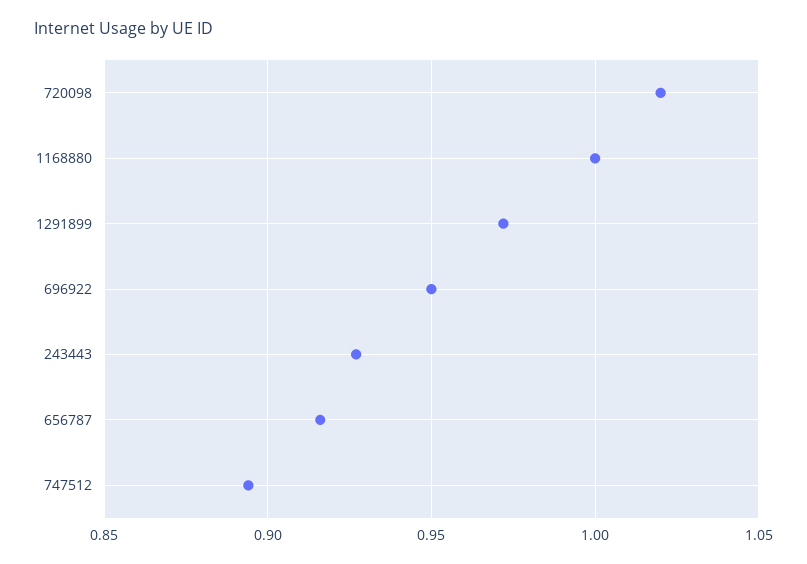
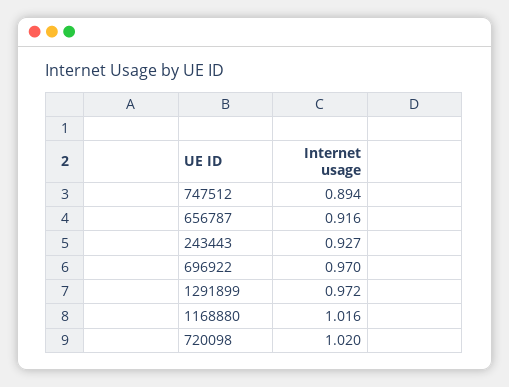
1168880: 1 -> 1.016
696922: 0.95 -> 0.97

